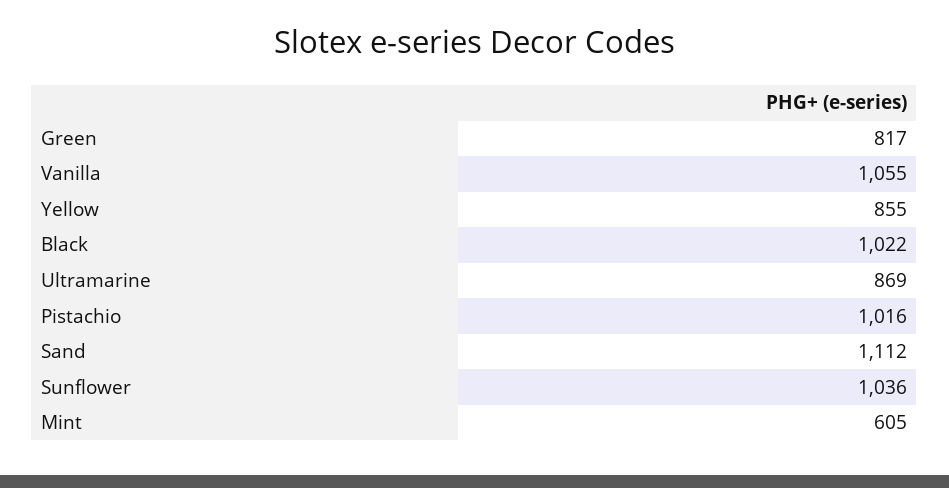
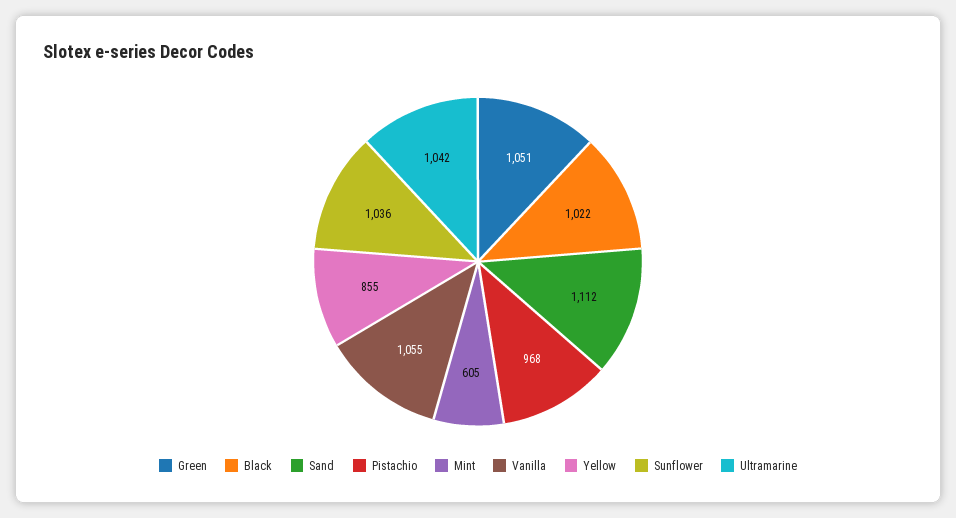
Green: 817 -> 1051
Ultramarine: 869 -> 1042
Pistachio: 1016 -> 968

